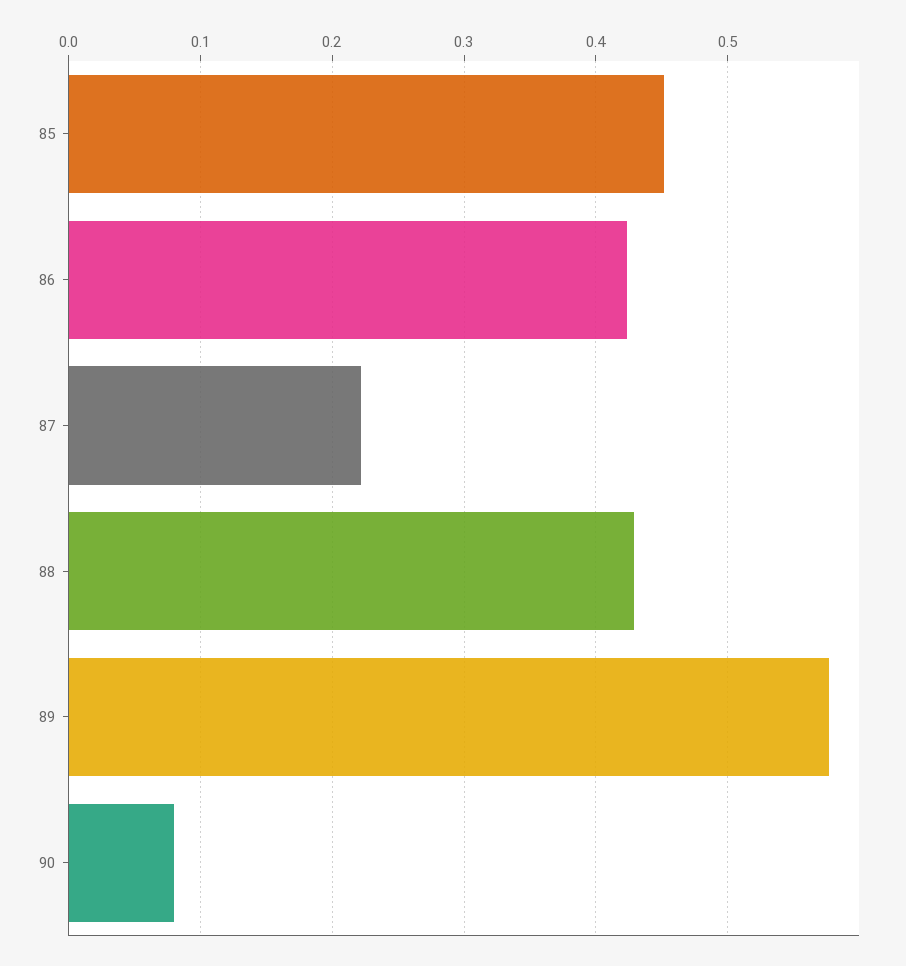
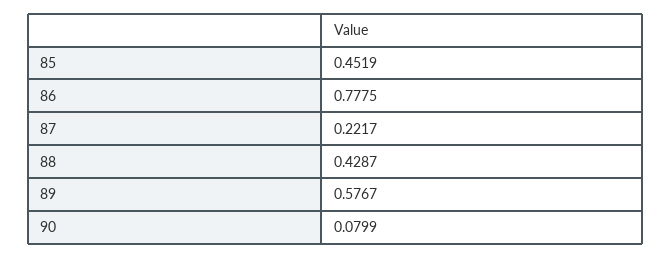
86: 0.42 -> 0.7775

